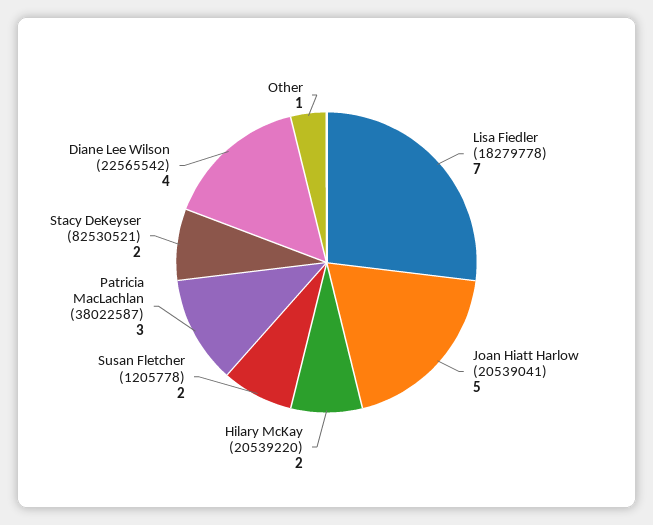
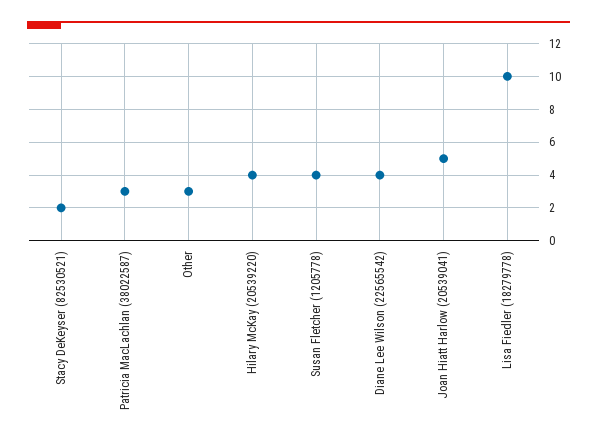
Lisa Fiedler (18279778): 7 -> 10
Hilary McKay (20539220): 2 -> 4
Susan Fletcher (1205778): 2 -> 4
Other: 1 -> 3

